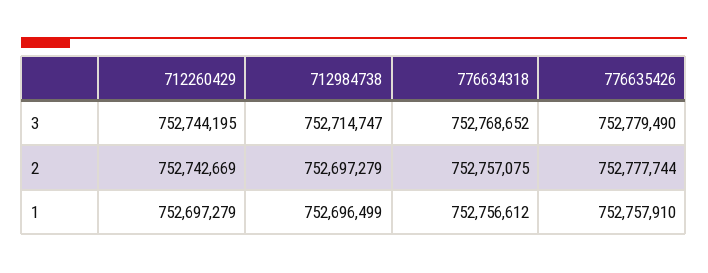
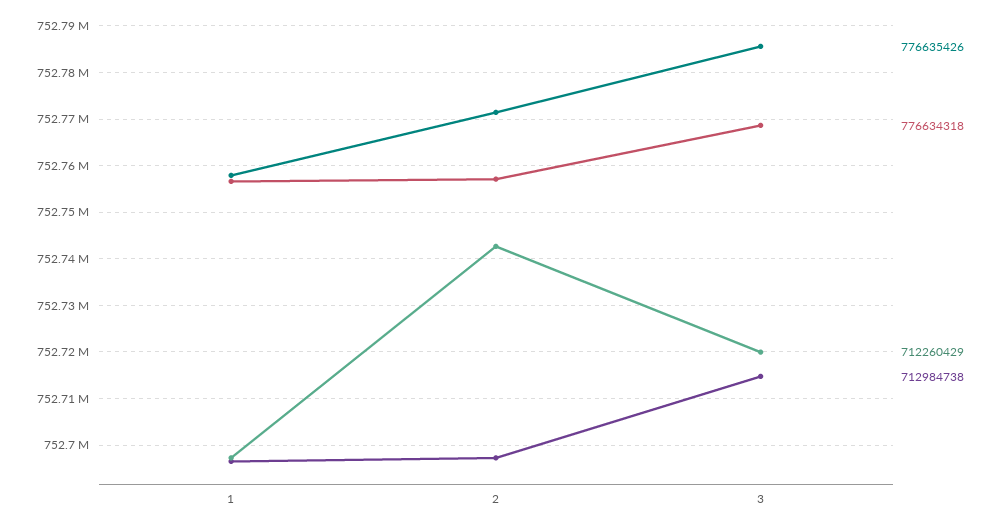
712260429, 3: 752744195 -> 752720000
776635426, 3: 752779490 -> 752786000
776635426, 2: 752777744 -> 752772000

